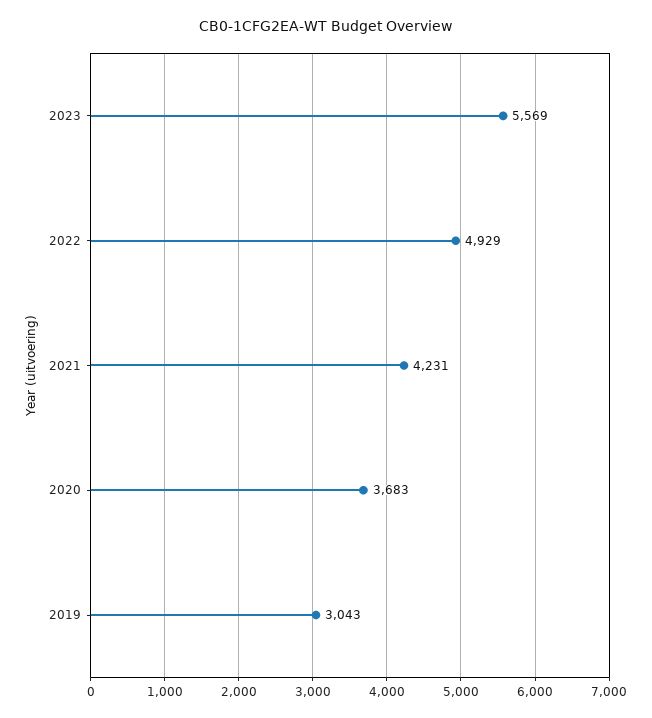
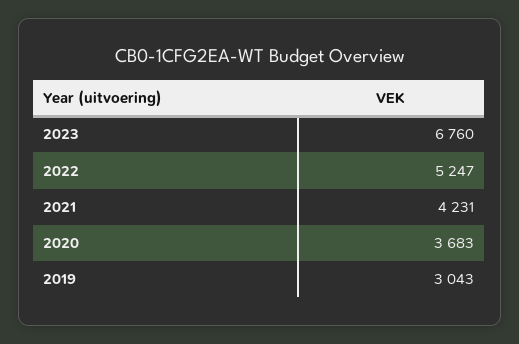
2023: 5569 -> 6760
2022: 4929 -> 5247

